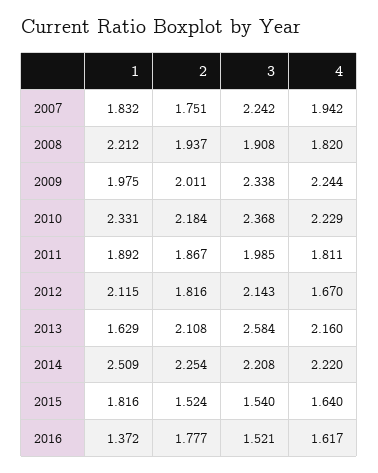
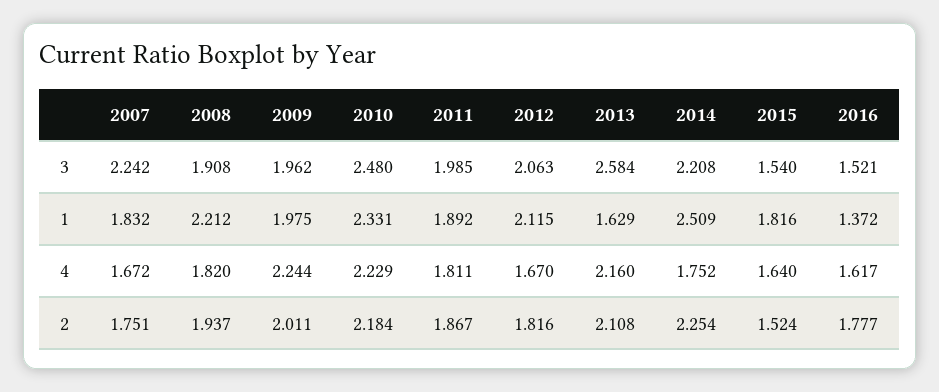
4, 2007: 1.942 -> 1.672
3, 2009: 2.338 -> 1.962
3, 2010: 2.368 -> 2.48
3, 2012: 2.143 -> 2.063
4, 2014: 2.22 -> 1.752

